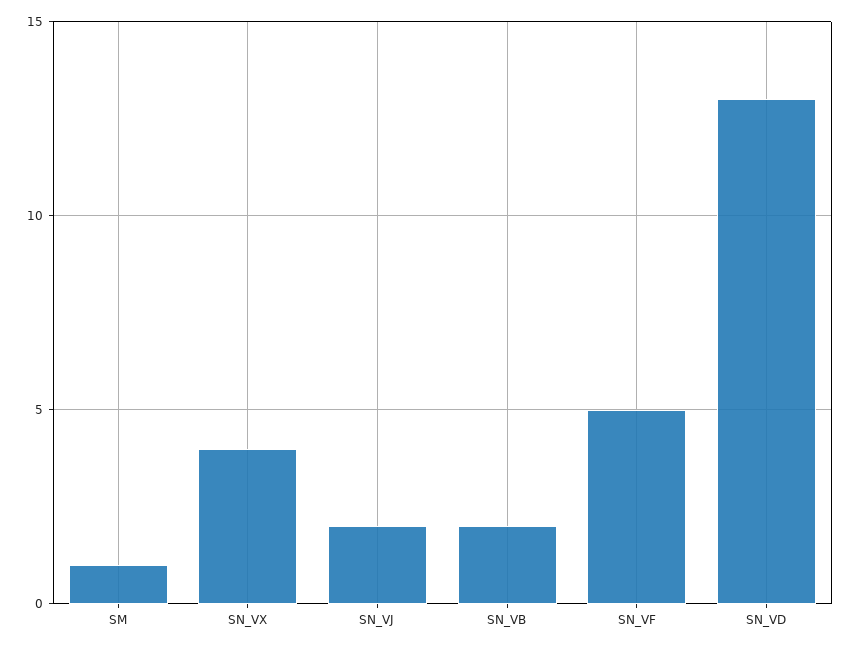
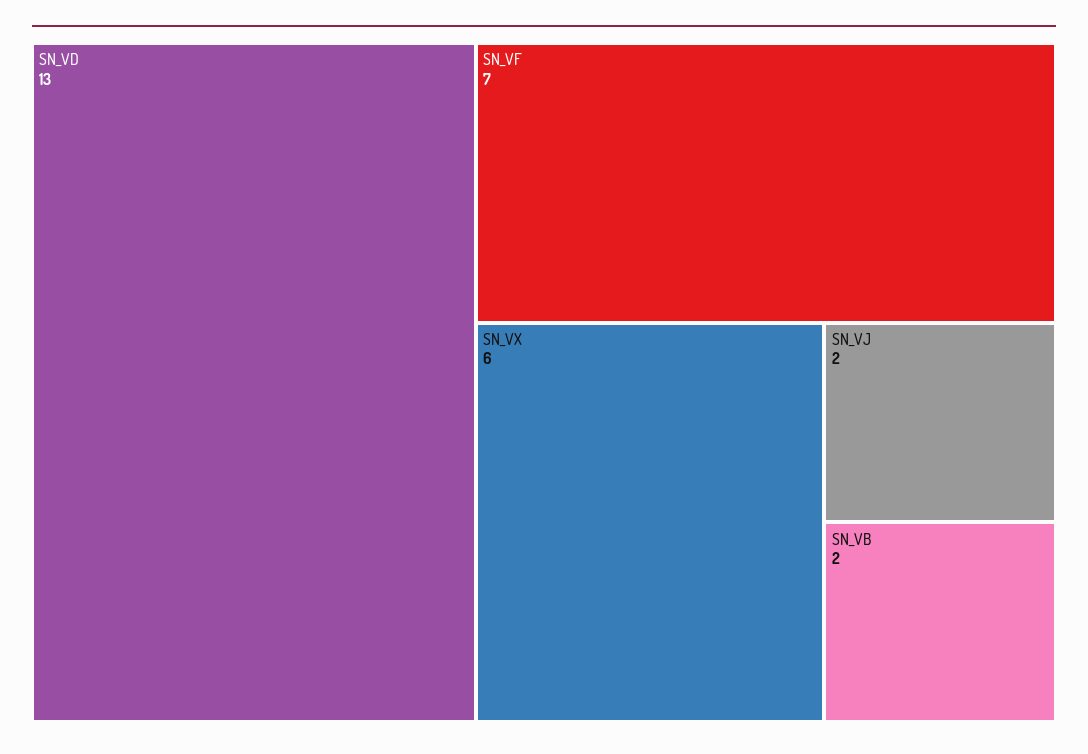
SM: 1 -> none
SN_VX: 4 -> 6
SN_VF: 5 -> 7

